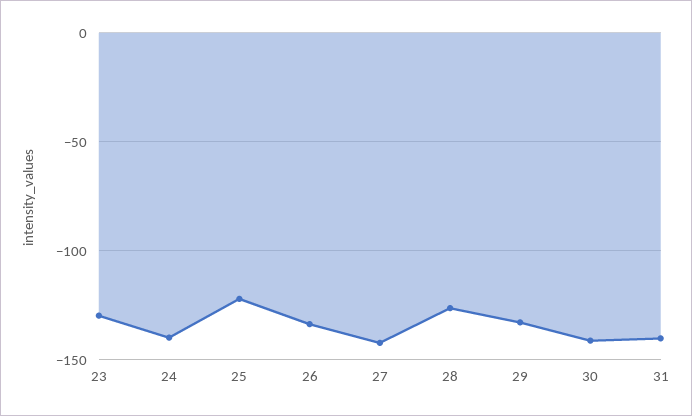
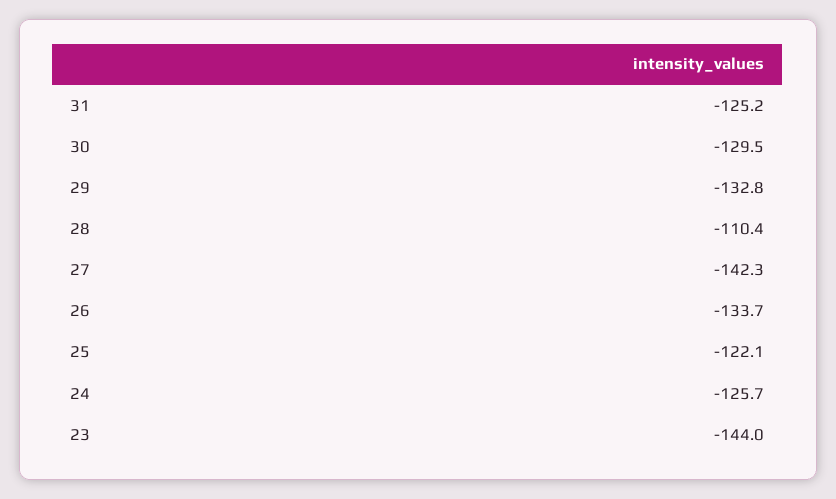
23: -130 -> -144
24: -140 -> -125.7
28: -125 -> -110.4
30: -140 -> -129.5
31: -140 -> -125.2

